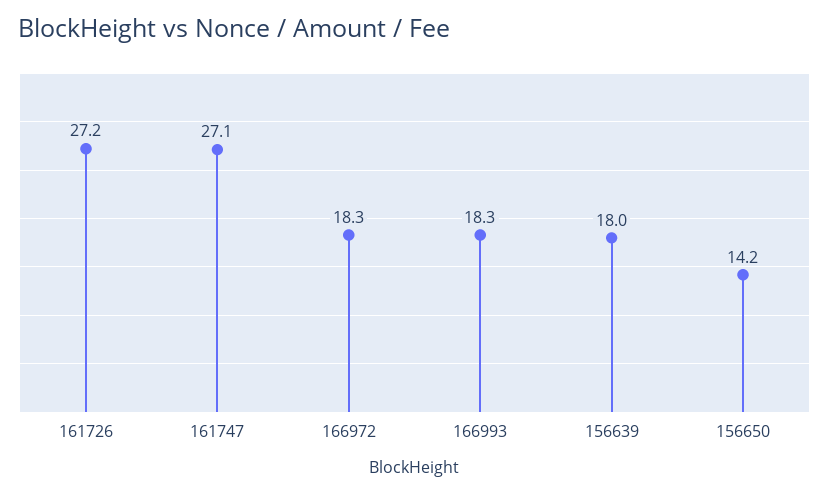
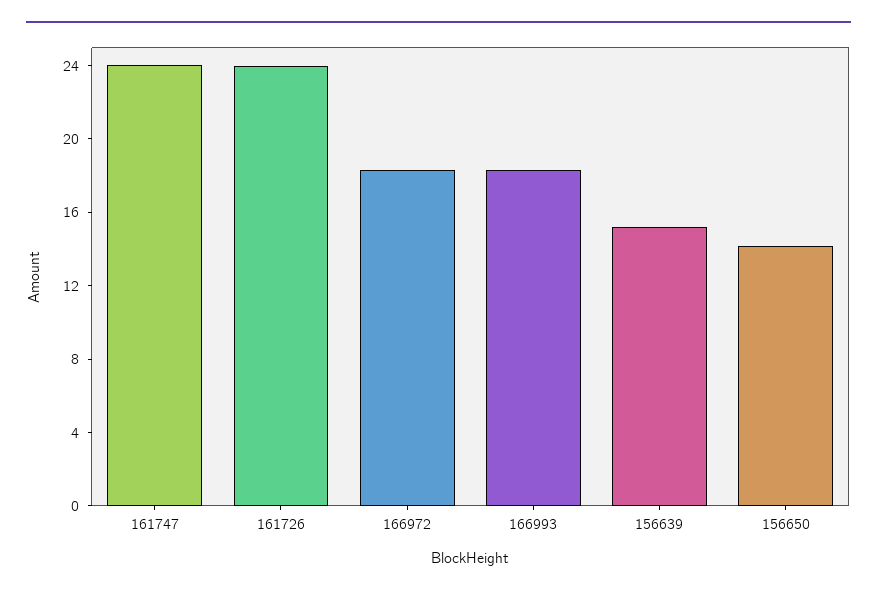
161726: 27.2 -> 24
161747: 27.1 -> 24
156639: 18 -> 15

